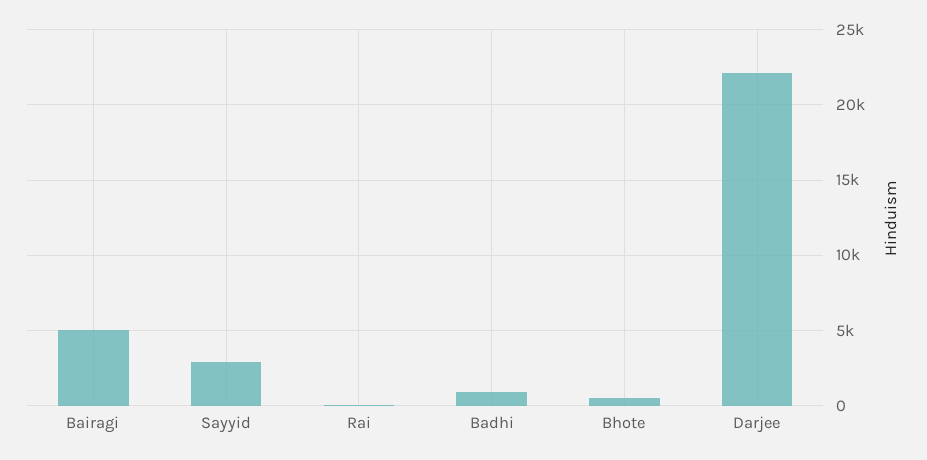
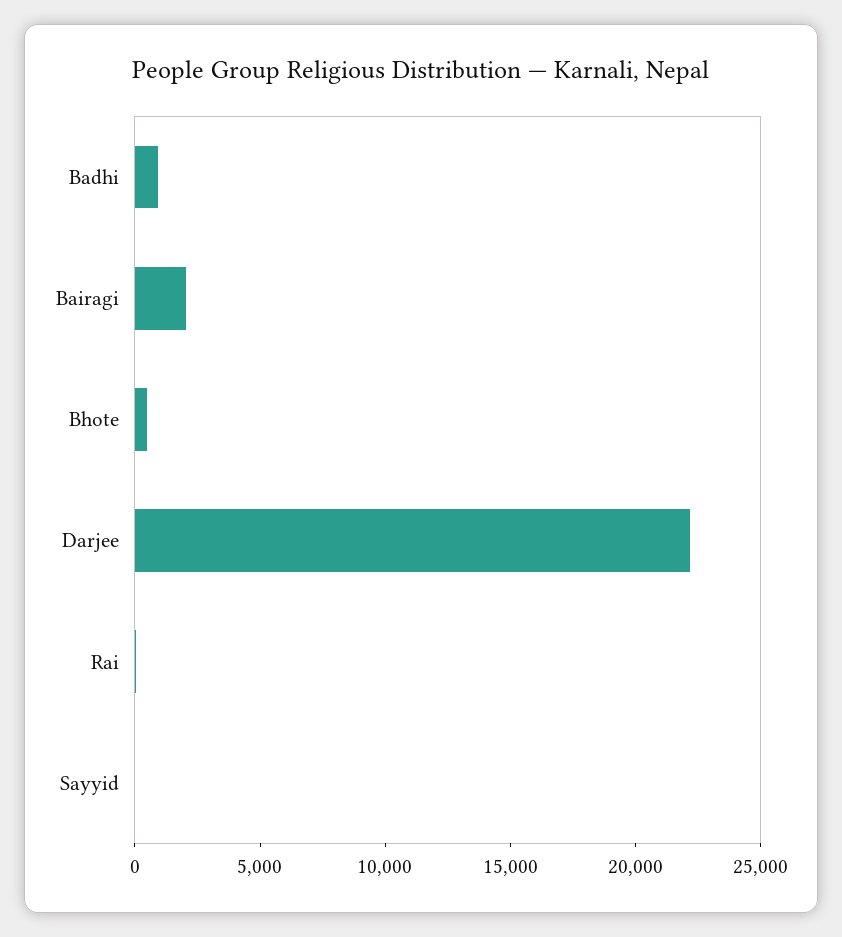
Bairagi: 5000 -> 2000
Sayyid: 3000 -> 0

